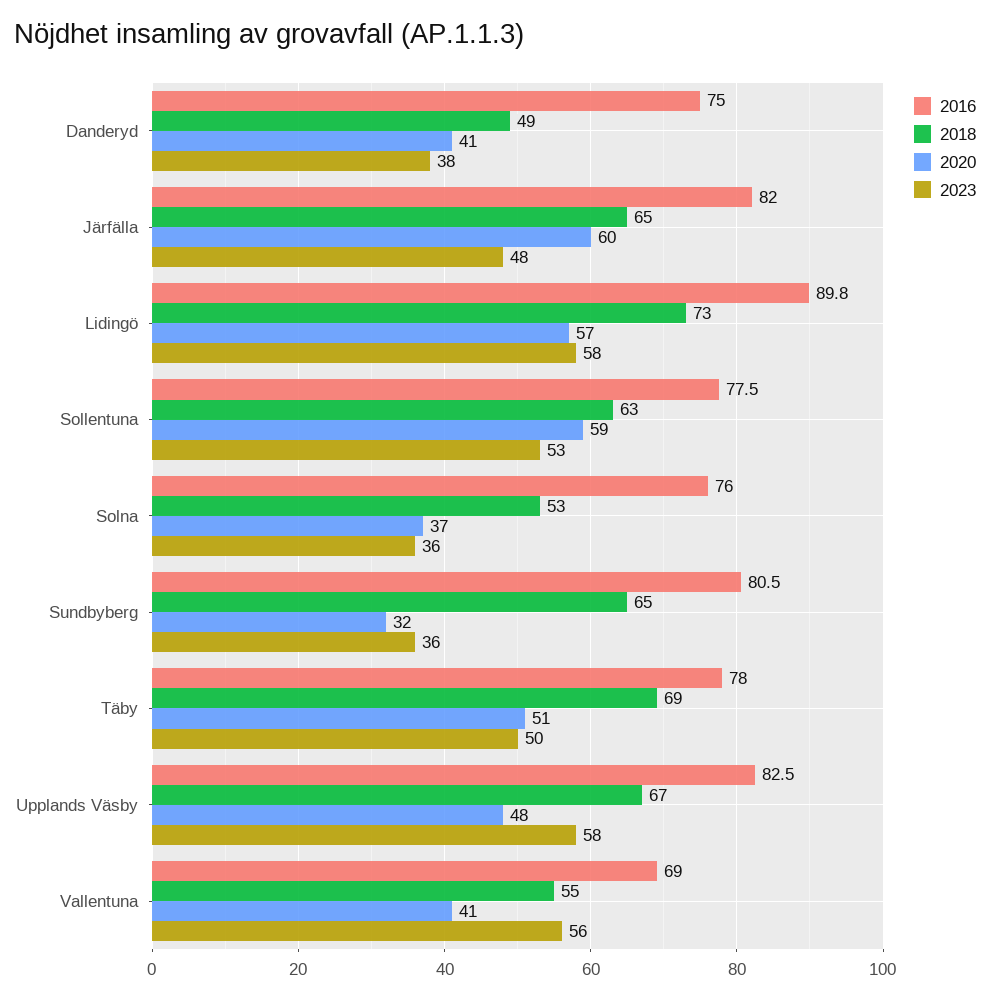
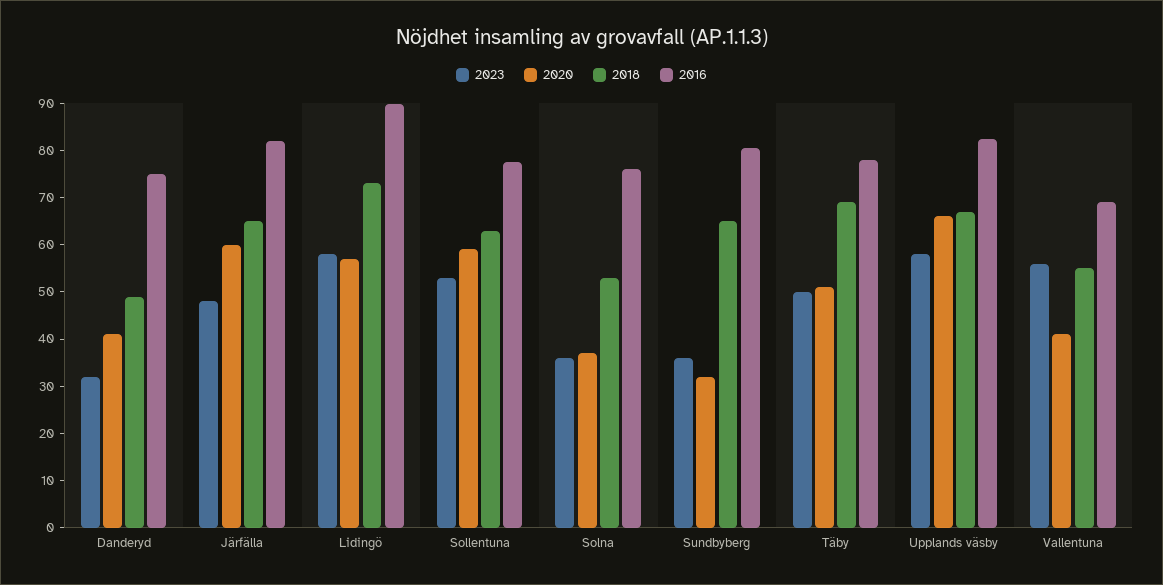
2023, Danderyd: 38 -> 32
2020, Upplands Väsby: 48 -> 66

